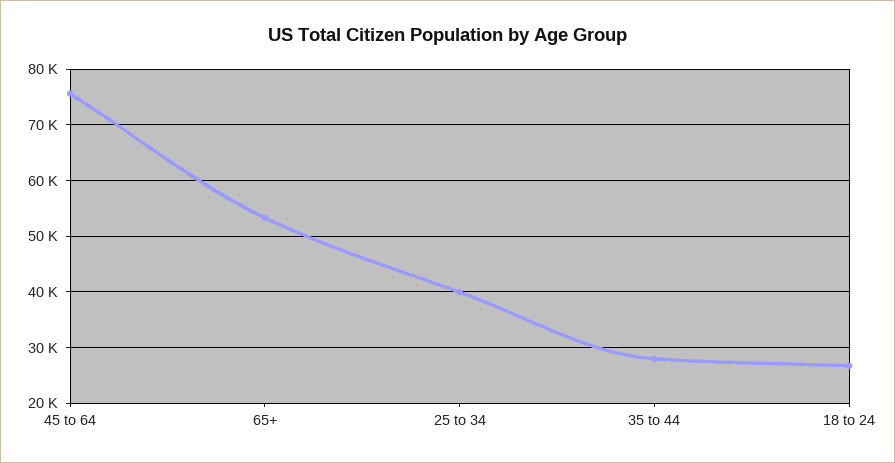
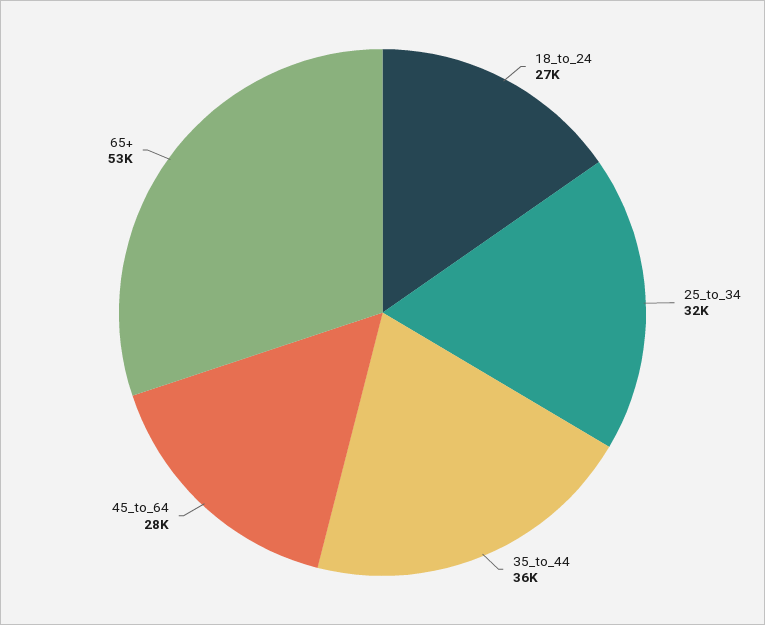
45 to 64: 76000 -> 28000
25 to 34: 40000 -> 32000
35 to 44: 28000 -> 36000

